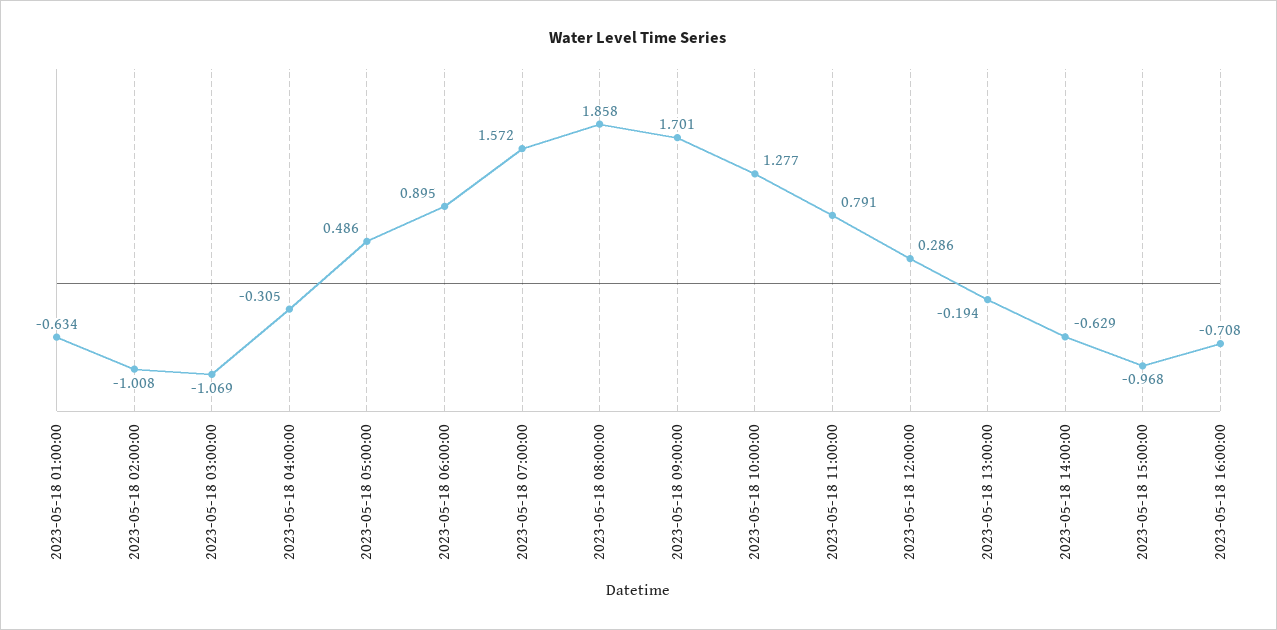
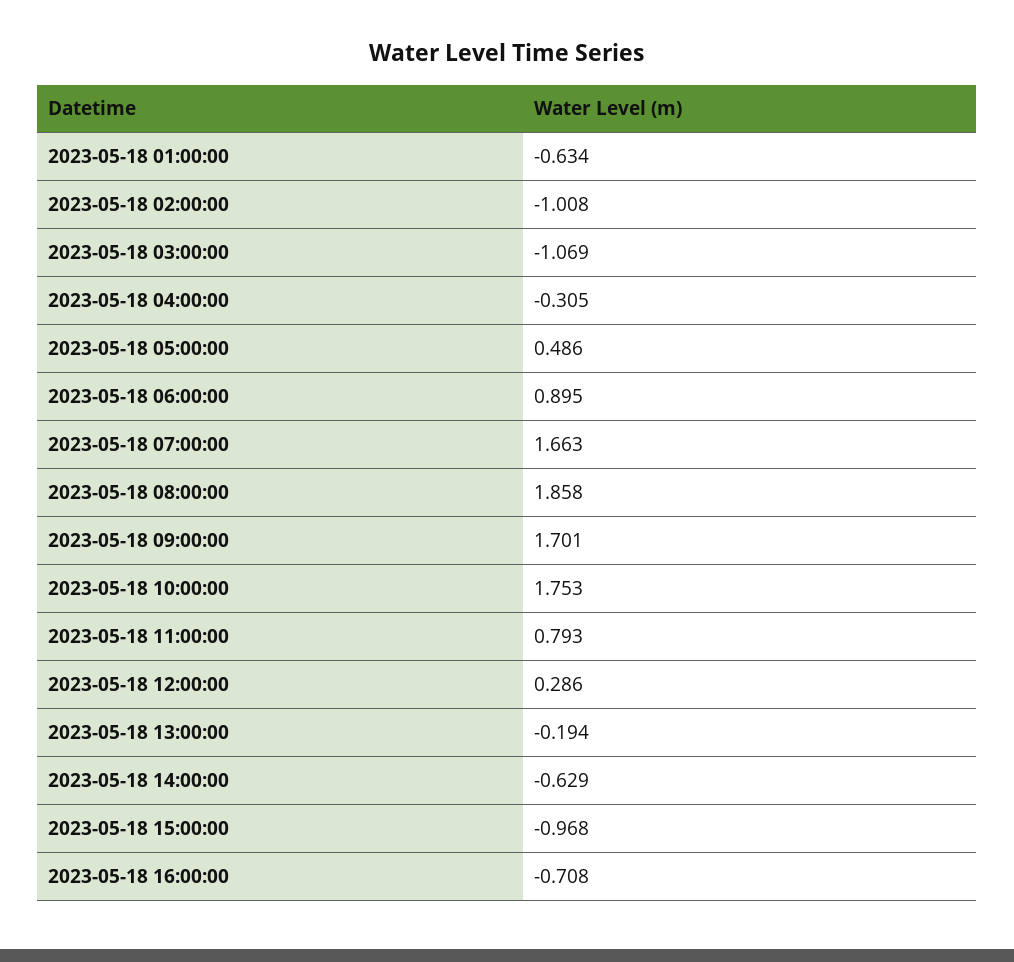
2023-05-18 07:00:00: 1.572 -> 1.663
2023-05-18 10:00:00: 1.277 -> 1.753
2023-05-18 11:00:00: 0.791 -> 0.793

